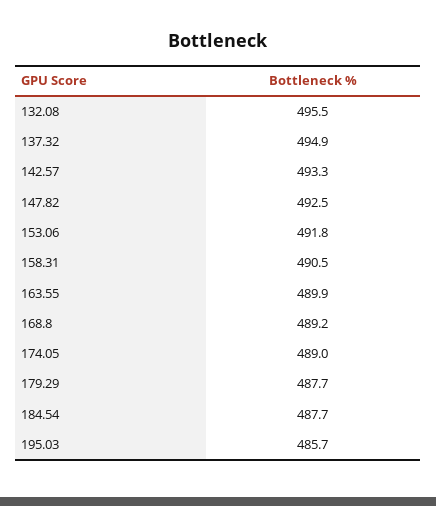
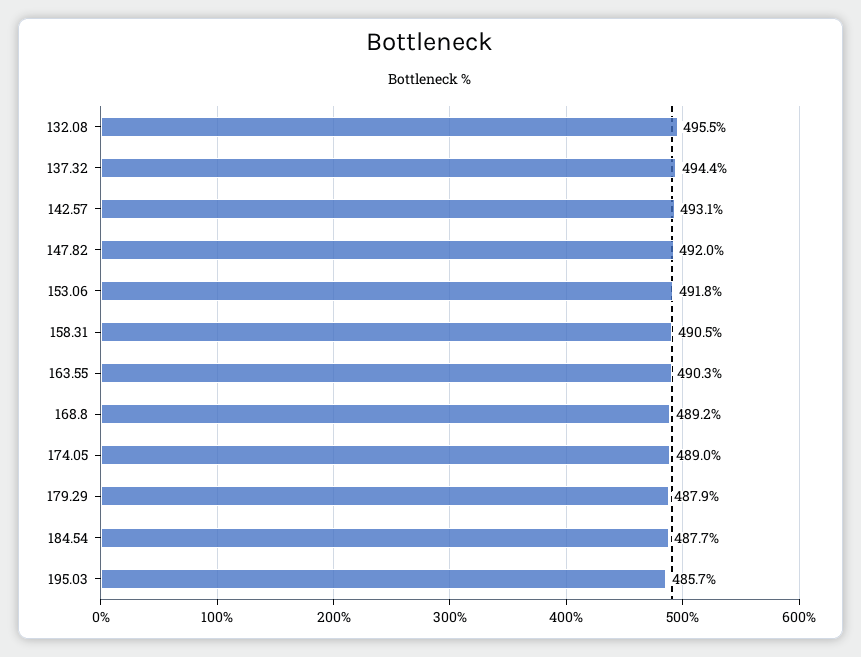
137.32: 494.9 -> 494.4
142.57: 493.3 -> 493.1
147.82: 492.5 -> 492
163.55: 489.9 -> 490.3
179.29: 487.7 -> 487.9

